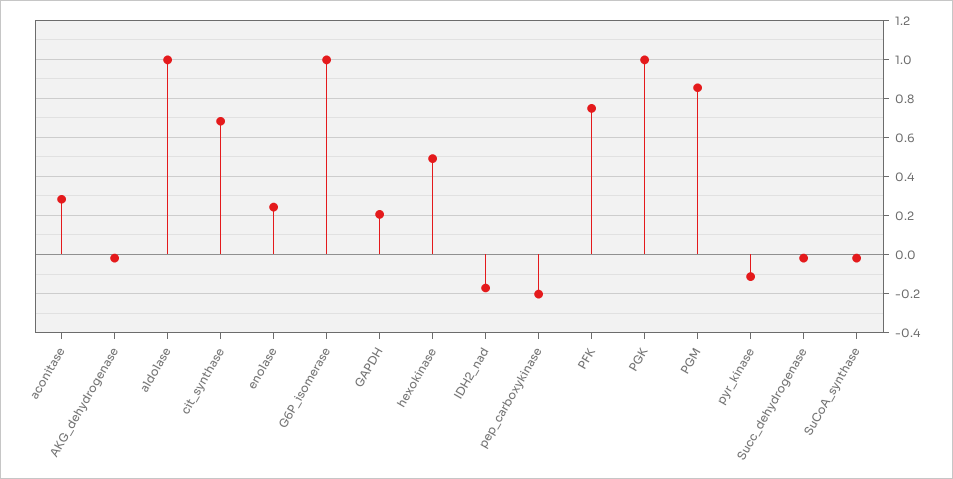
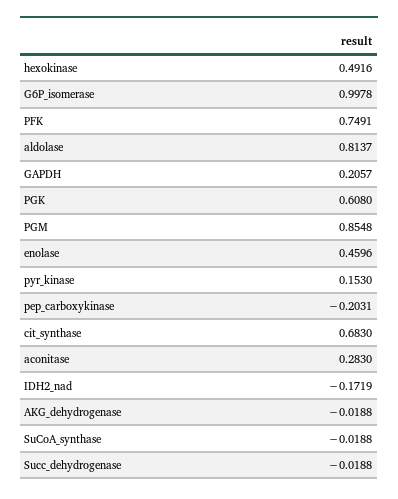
aldolase: 1 -> 0.8137
enolase: 0.25 -> 0.4596
PGK: 1 -> 0.608
pyr_kinase: -0.1 -> 0.153

